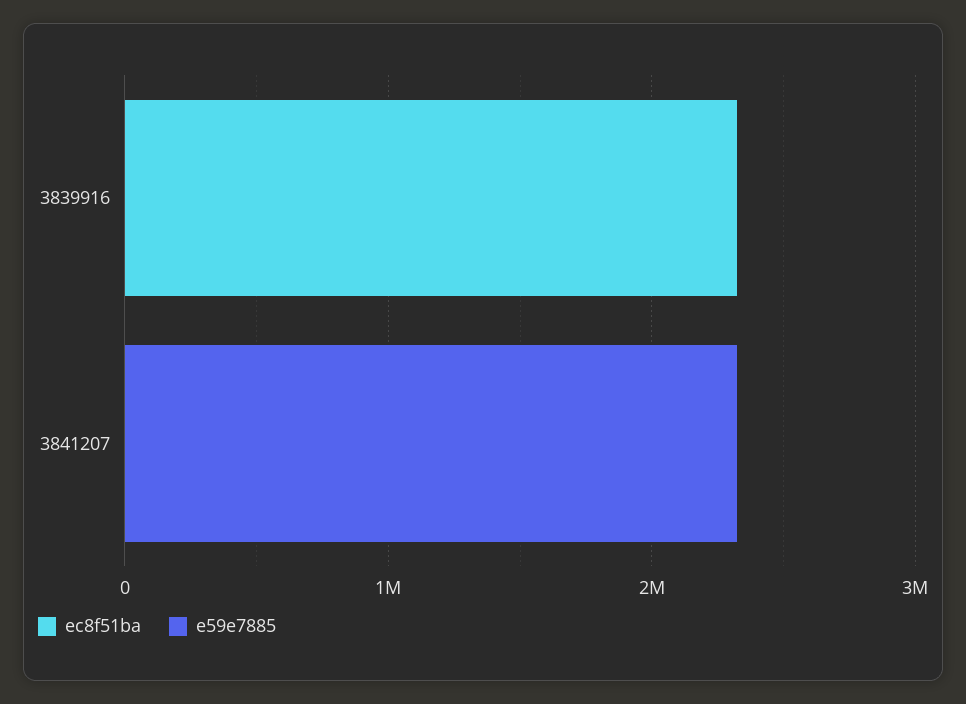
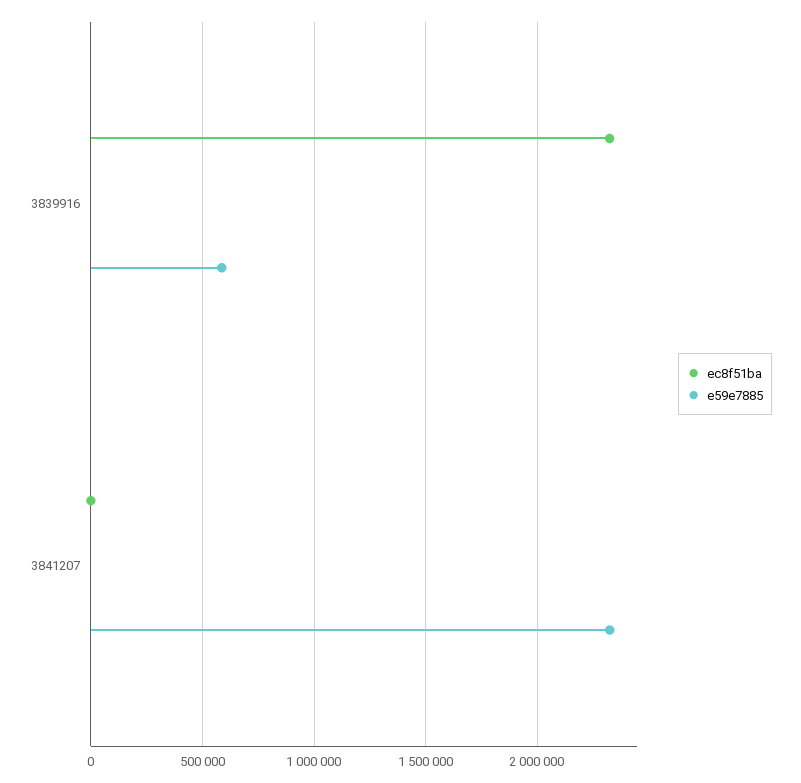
e59e7885, 3839916: 0 -> 600000

